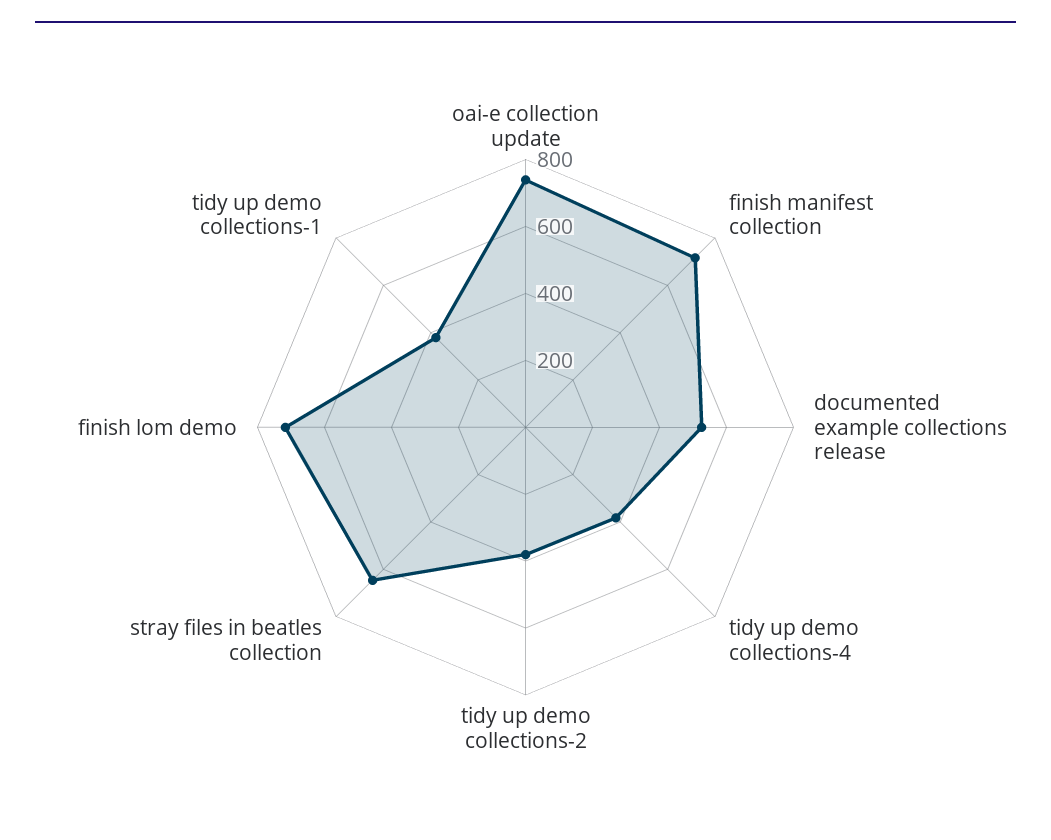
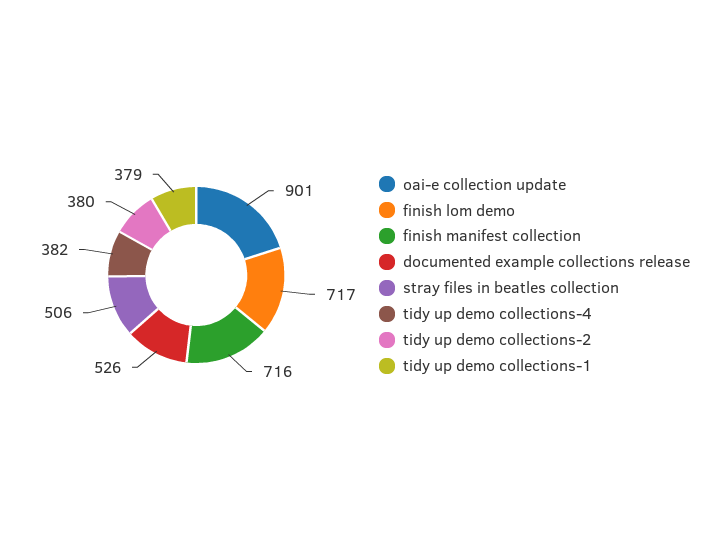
oai-e collection update: 750 -> 901
stray files in beatles collection: 650 -> 506

